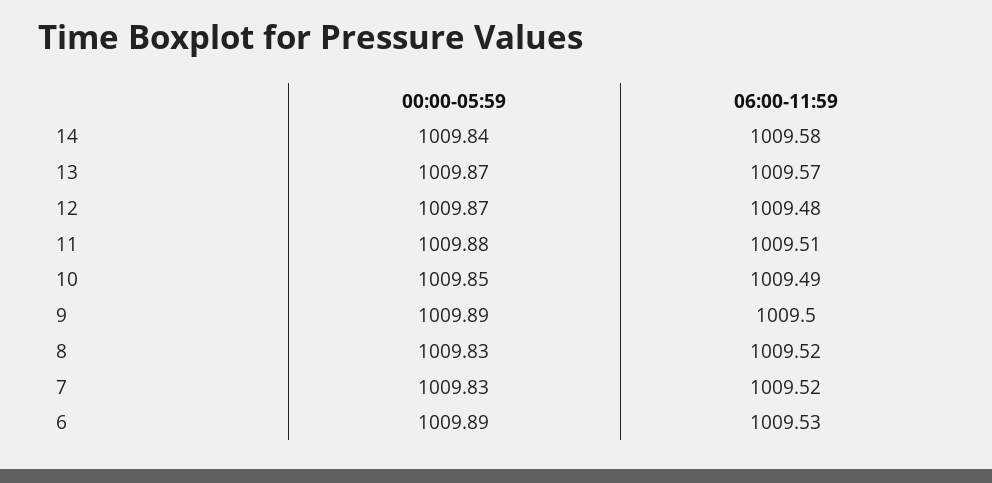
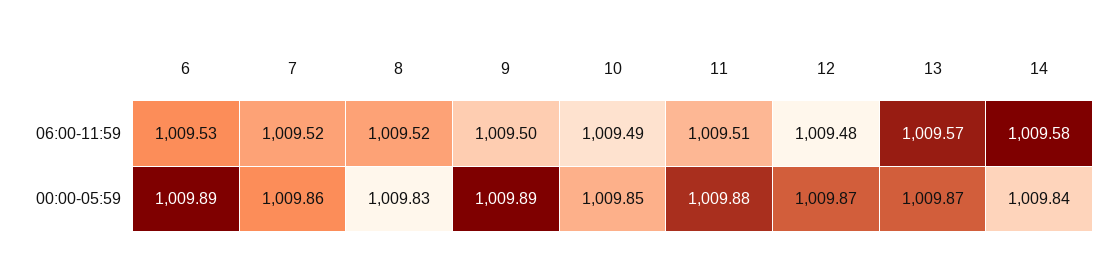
00:00-05:59, 7: 1009.83 -> 1009.86

